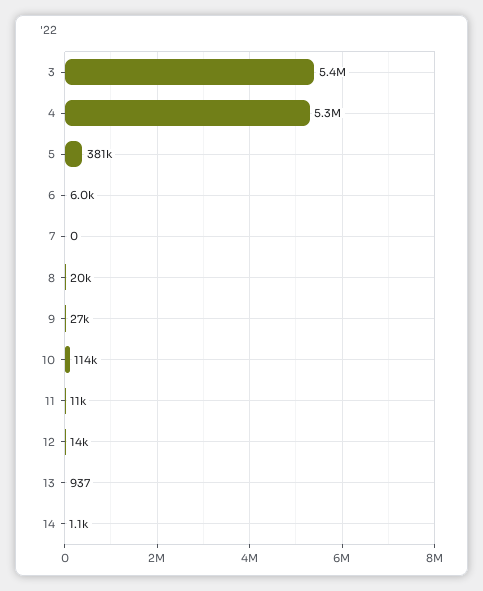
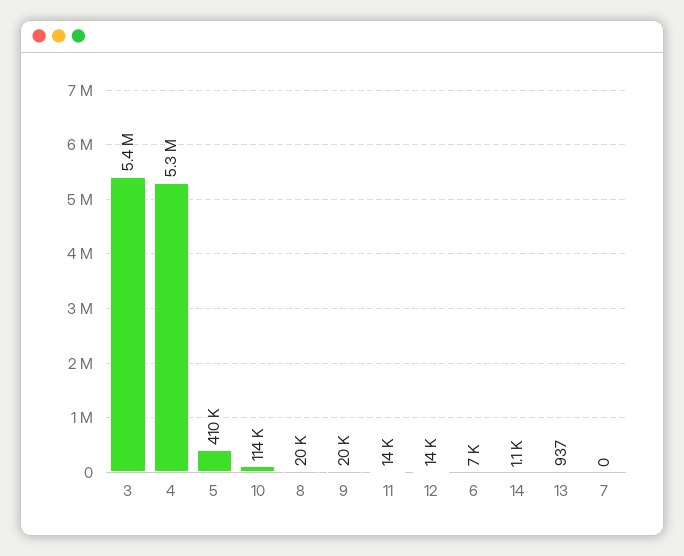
5: 381000 -> 410000
6: 6000 -> 7000
9: 27000 -> 20000
11: 11000 -> 14000

